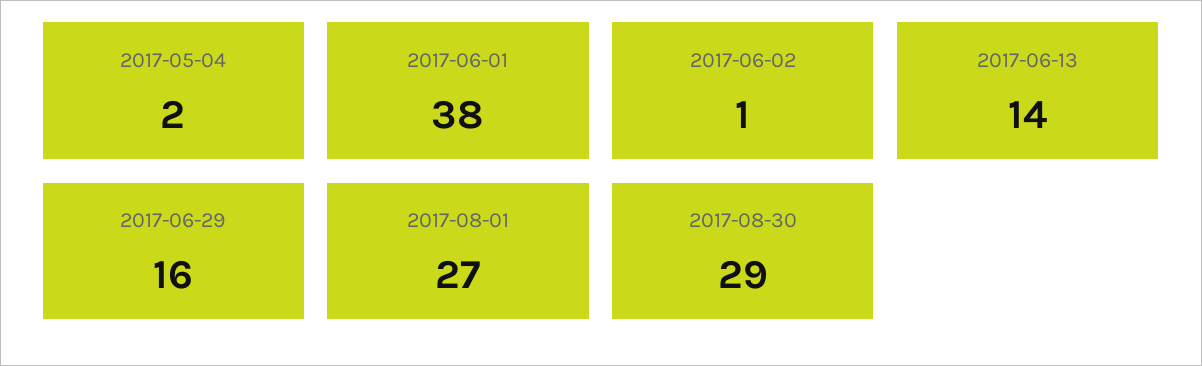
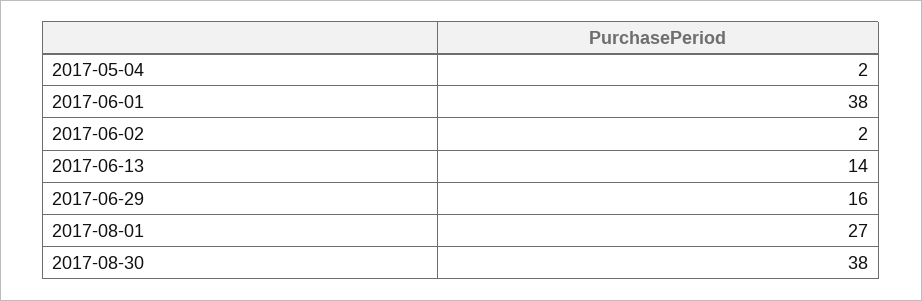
2017-06-02: 1 -> 2
2017-08-30: 29 -> 38

